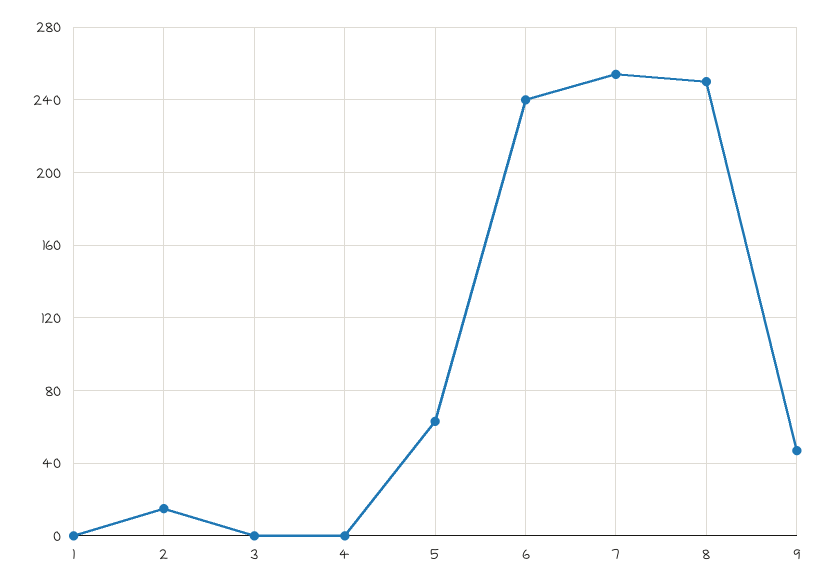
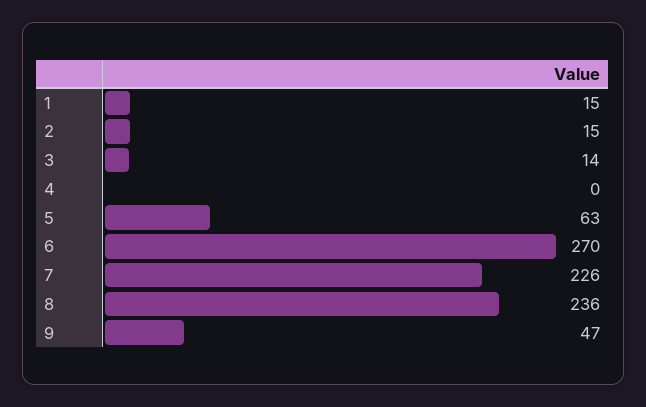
1: 0 -> 15
3: 0 -> 14
6: 240 -> 270
7: 255 -> 226
8: 250 -> 236

